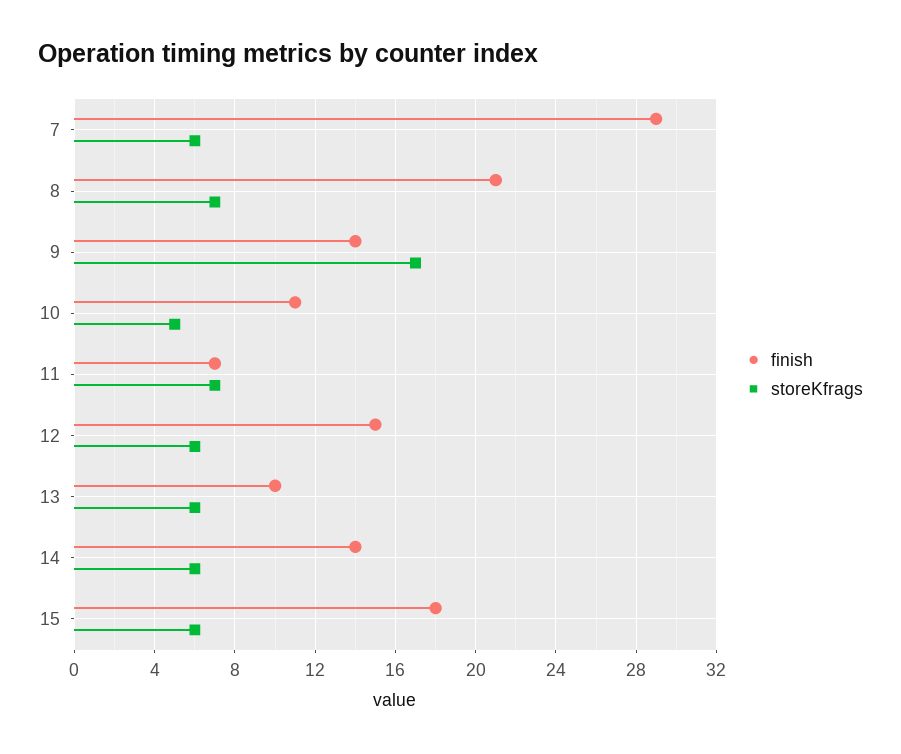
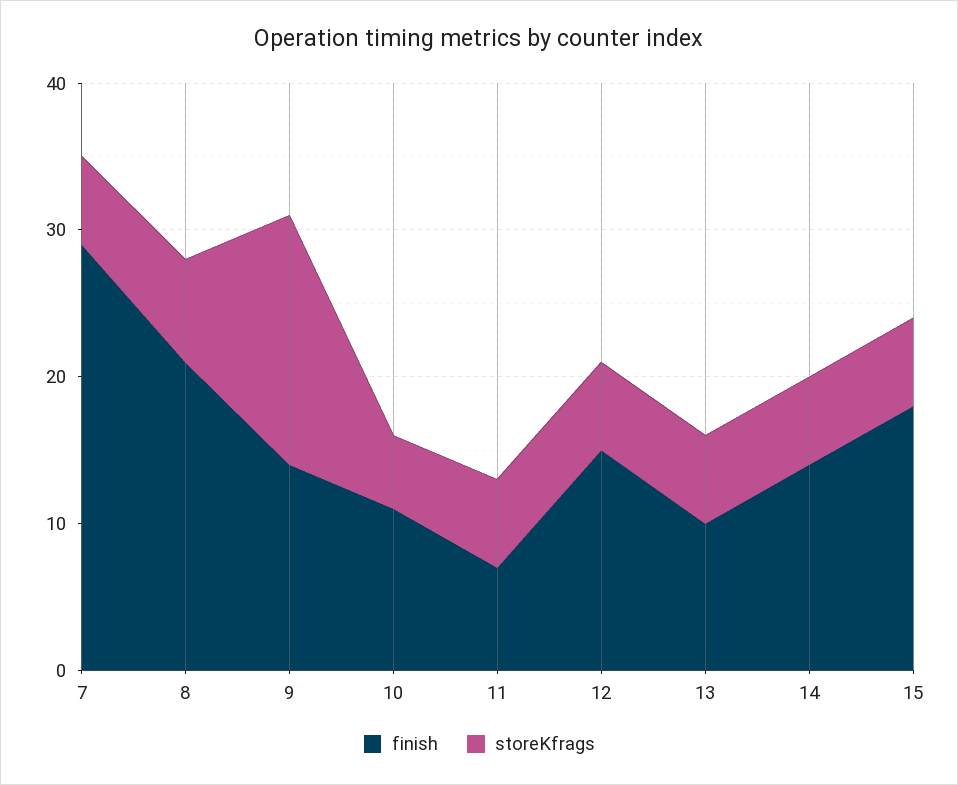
storeKfrags, 11: 7 -> 6

